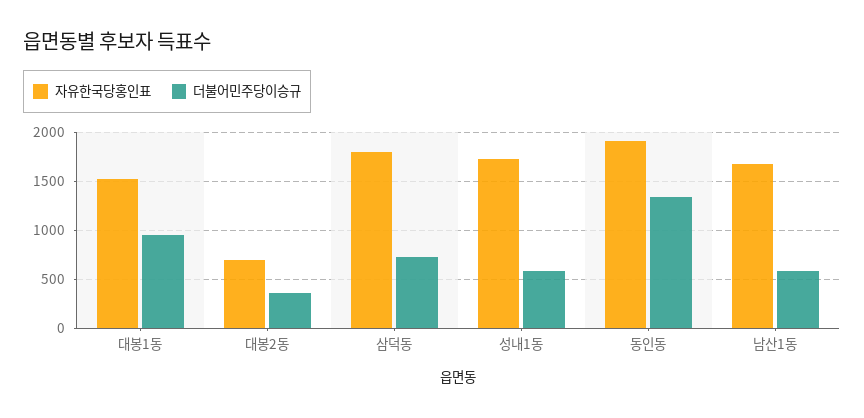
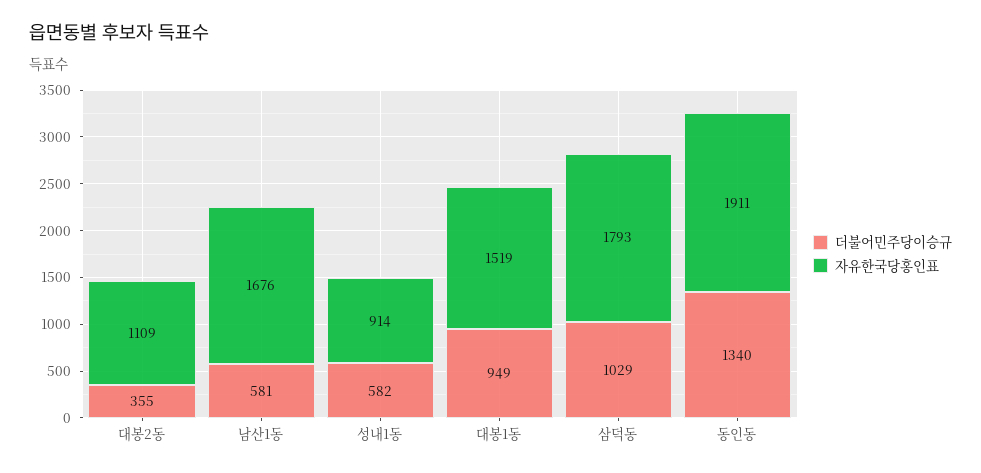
자유한국당홍인표, 대봉2동: 700 -> 1109
더불어민주당이승규, 삼덕동: 700 -> 1029
자유한국당홍인표, 성내1동: 1700 -> 914

